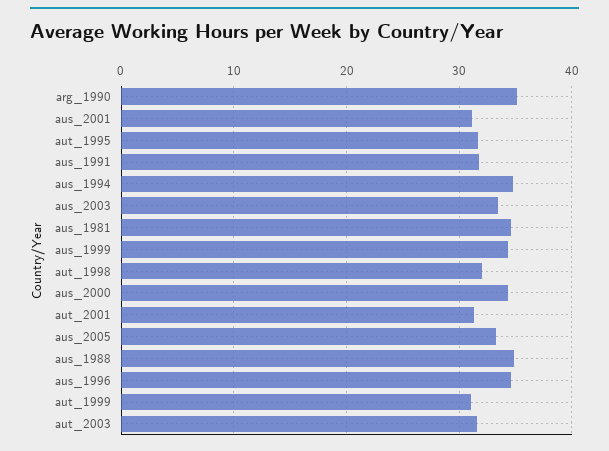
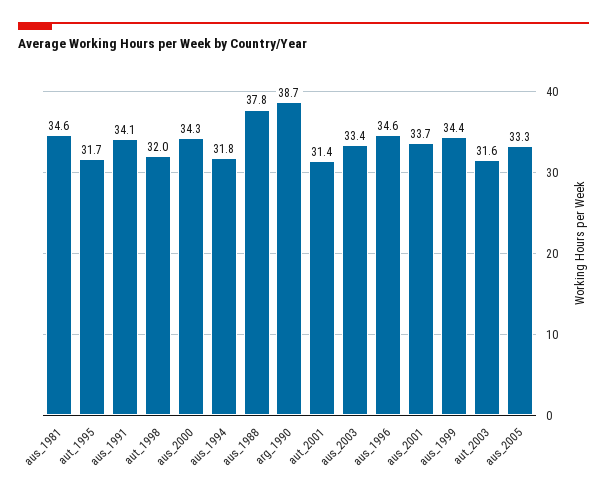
arg_1990: 35 -> 38.7
aus_2001: 31 -> 33.7
aus_1991: 32 -> 34.1
aus_1994: 35 -> 31.8
aus_1988: 35 -> 37.8
aut_1999: 31 -> none

